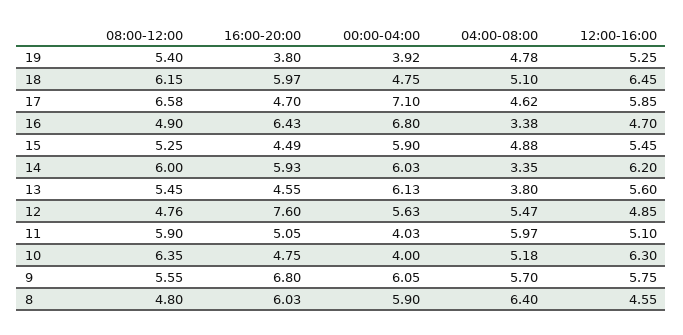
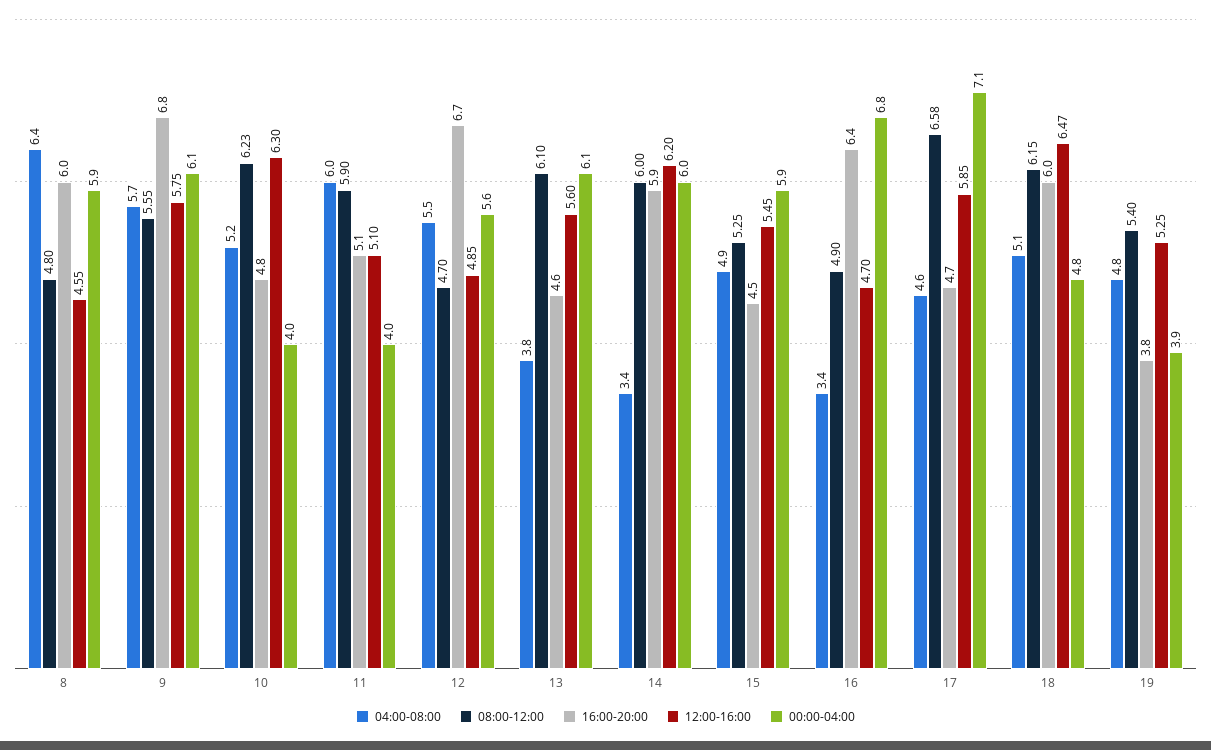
12:00-16:00, 18: 6.45 -> 6.47
08:00-12:00, 13: 5.45 -> 6.1
08:00-12:00, 12: 4.76 -> 4.7
16:00-20:00, 12: 7.6 -> 6.7
08:00-12:00, 10: 6.35 -> 6.23

